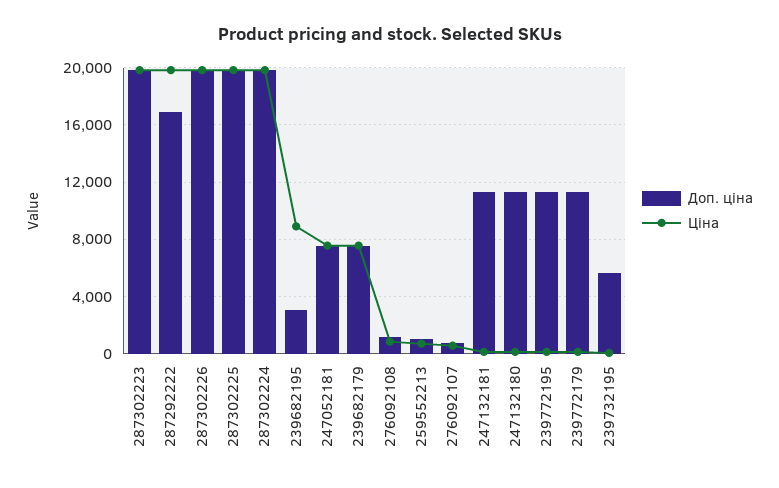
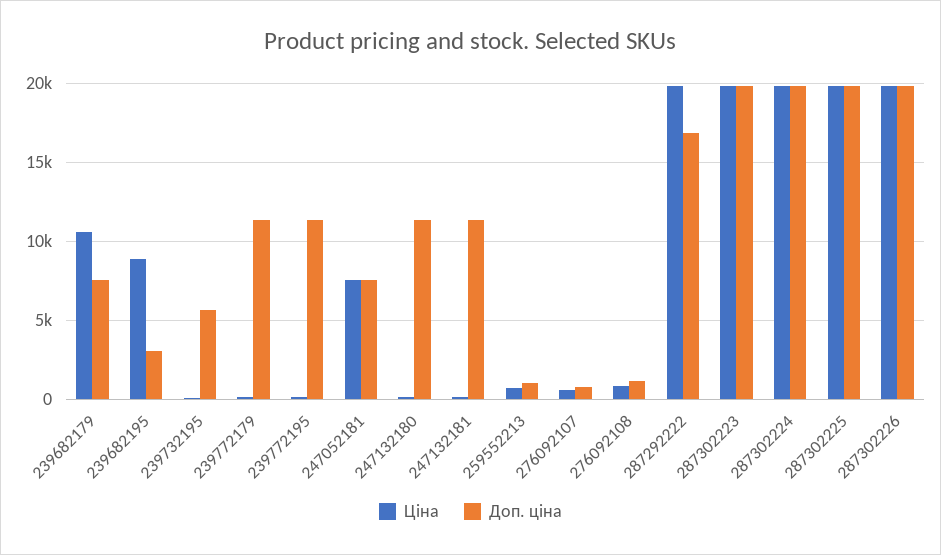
Ціна, 239682179: 7500 -> 10500

